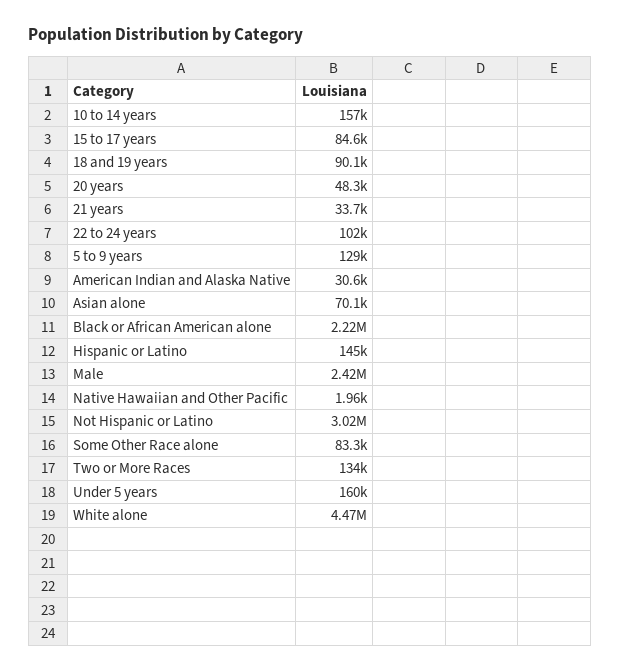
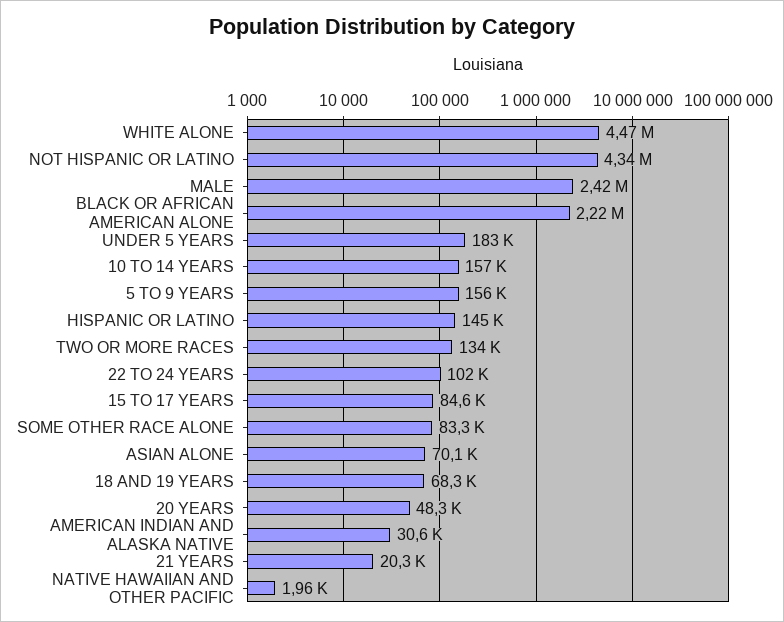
18 and 19 years: 90100 -> 68300
21 years: 33700 -> 20300
5 to 9 years: 129000 -> 156000
Not Hispanic or Latino: 3020000 -> 4340000
Under 5 years: 160000 -> 183000

